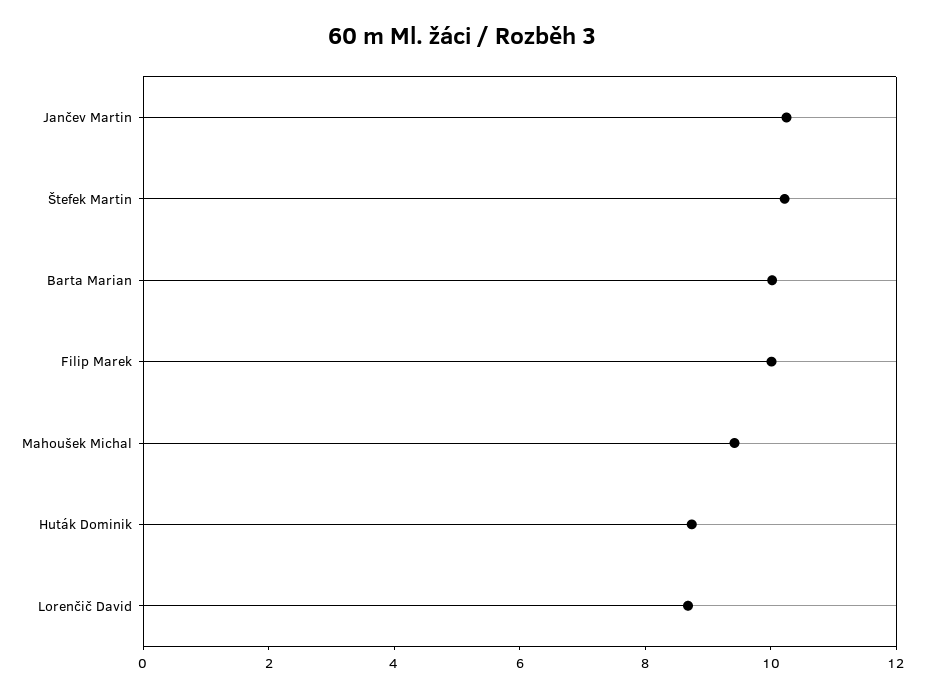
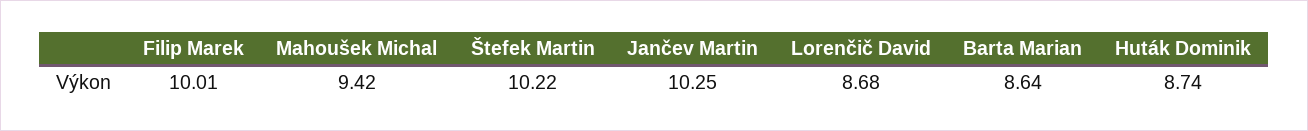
Barta Marian: 10 -> 8.64

